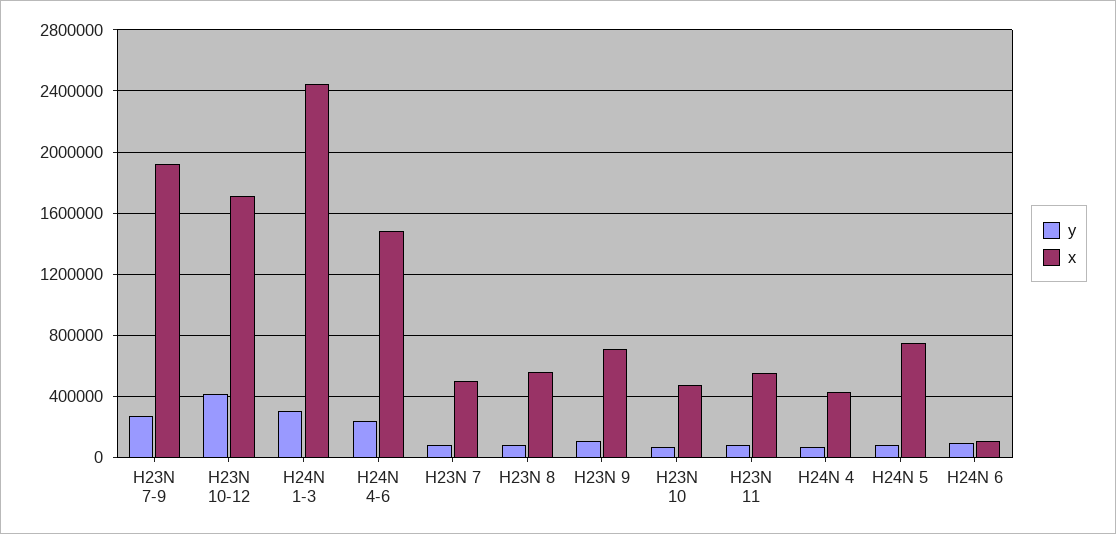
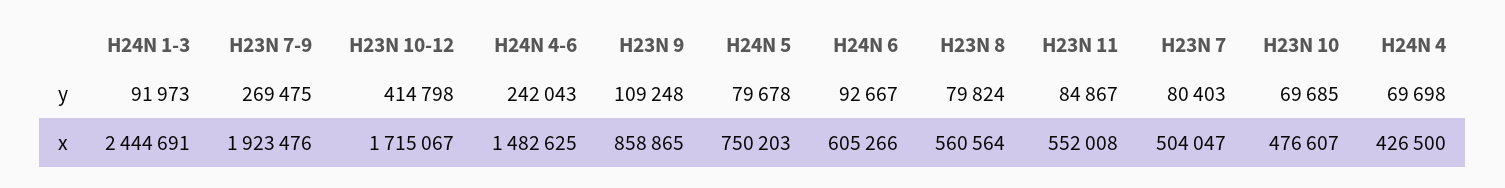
y, H24N 1-3: 300000 -> 91973
x, H23N 9: 700000 -> 858865
x, H24N 6: 100000 -> 605266

